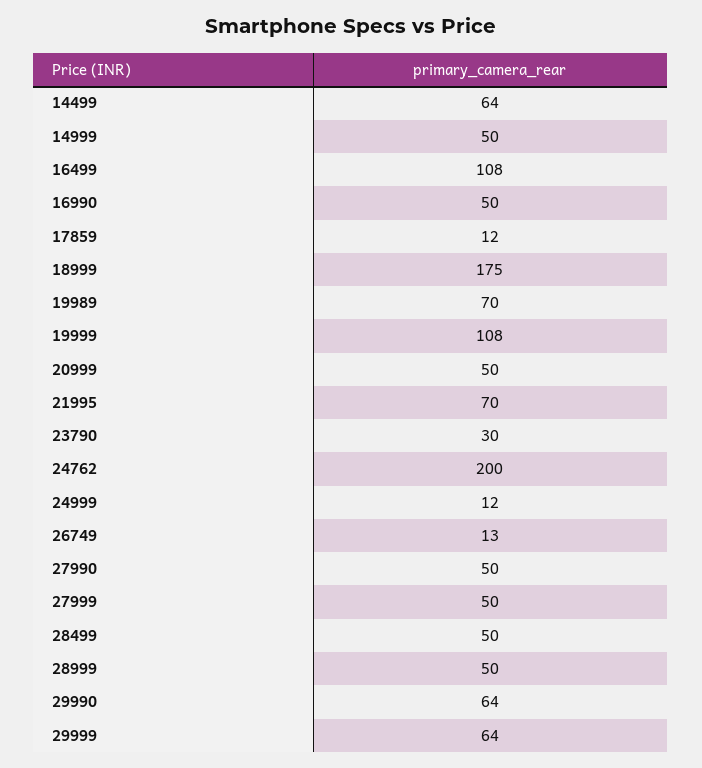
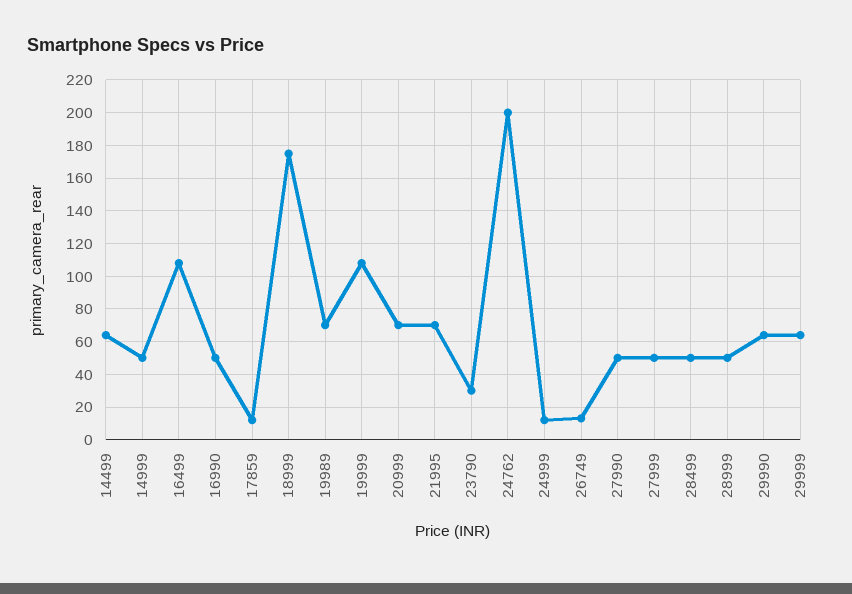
20999: 50 -> 70

